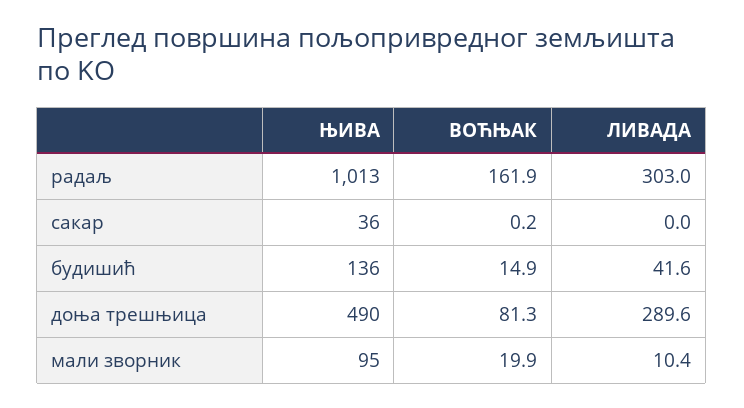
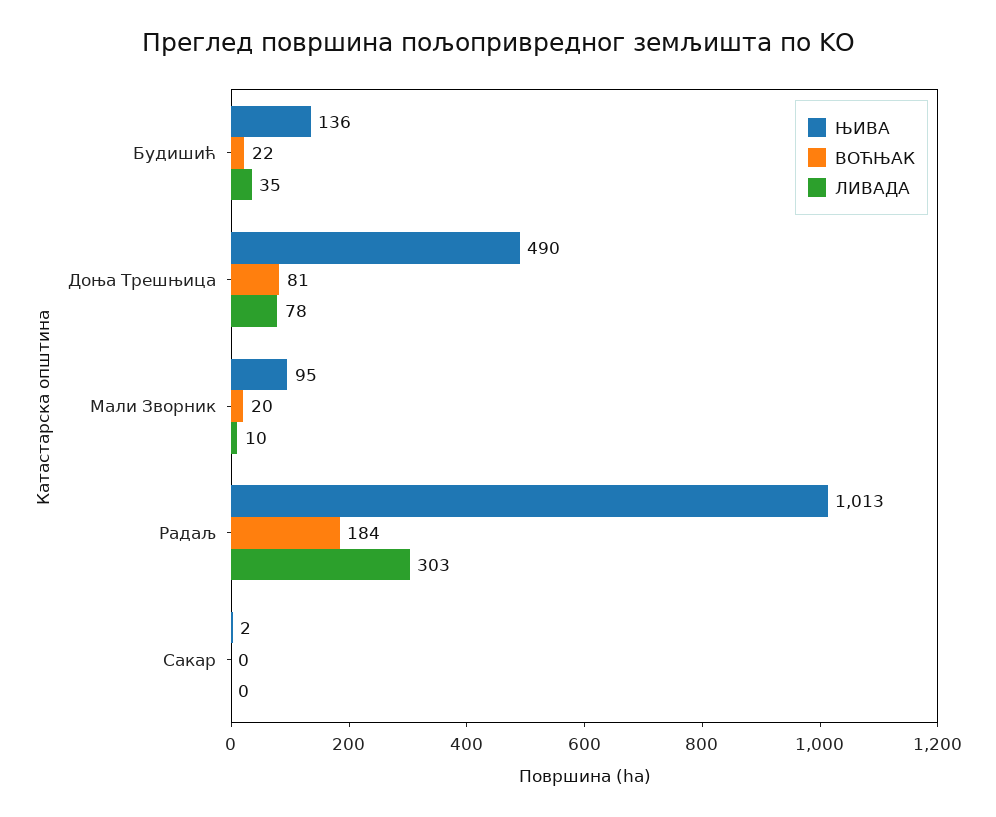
ВОЋЊАК, радаљ: 161.9 -> 184
ЊИВА, сакар: 36 -> 2
ВОЋЊАК, будишић: 14.9 -> 22
ЛИВАДА, будишић: 41.6 -> 35
ЛИВАДА, доња трешњица: 289.6 -> 78

